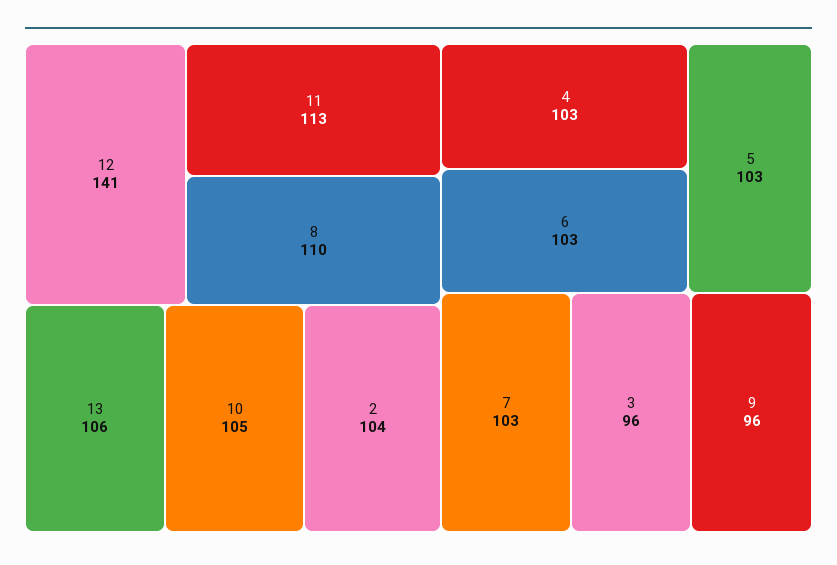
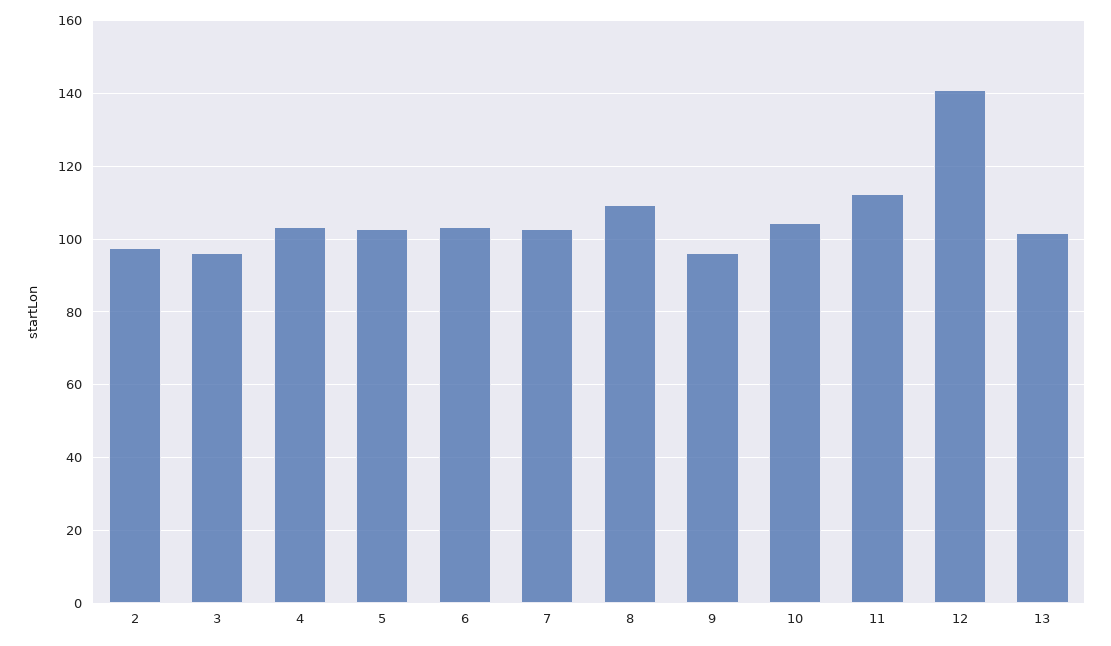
13: 106 -> 102
2: 104 -> 98

